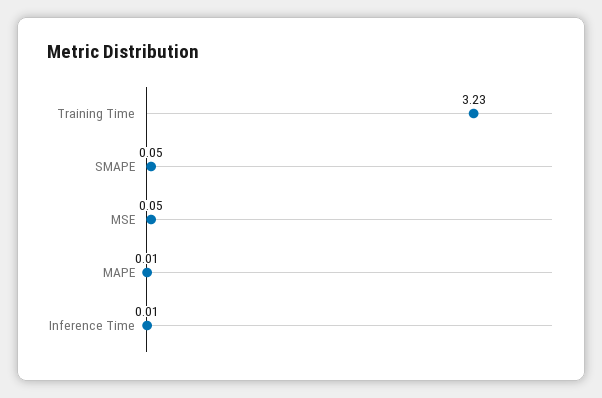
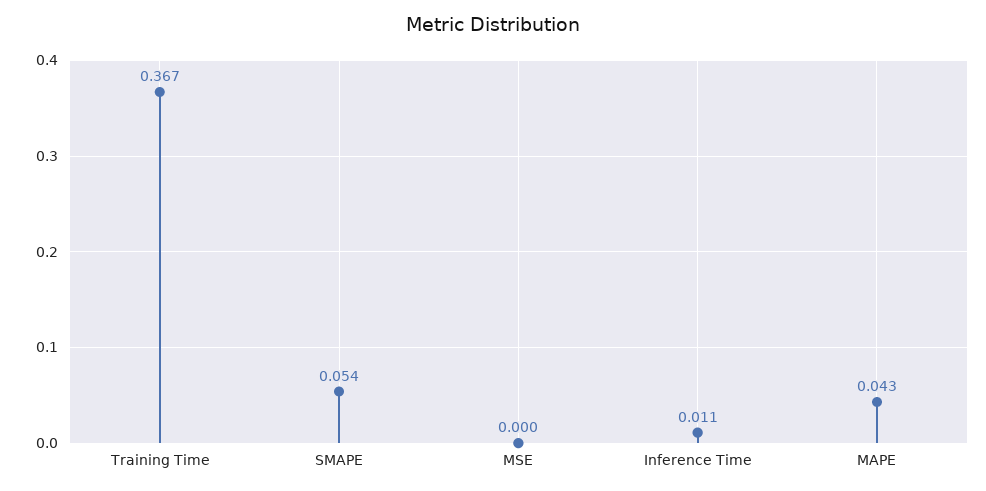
Training Time: 3.23 -> 0.367
MSE: 0.05 -> 0
MAPE: 0.01 -> 0.043

